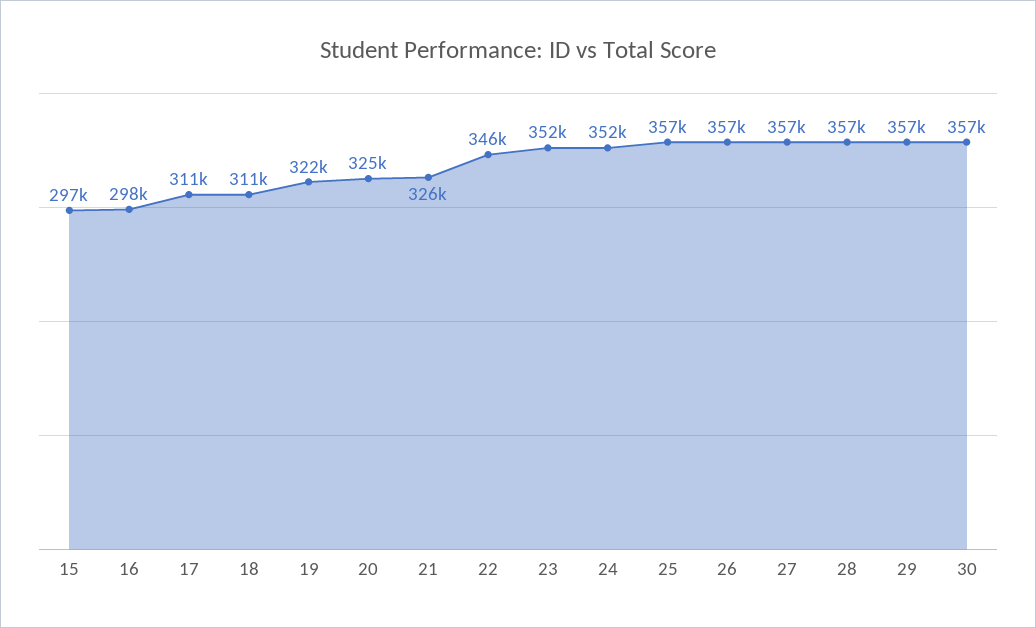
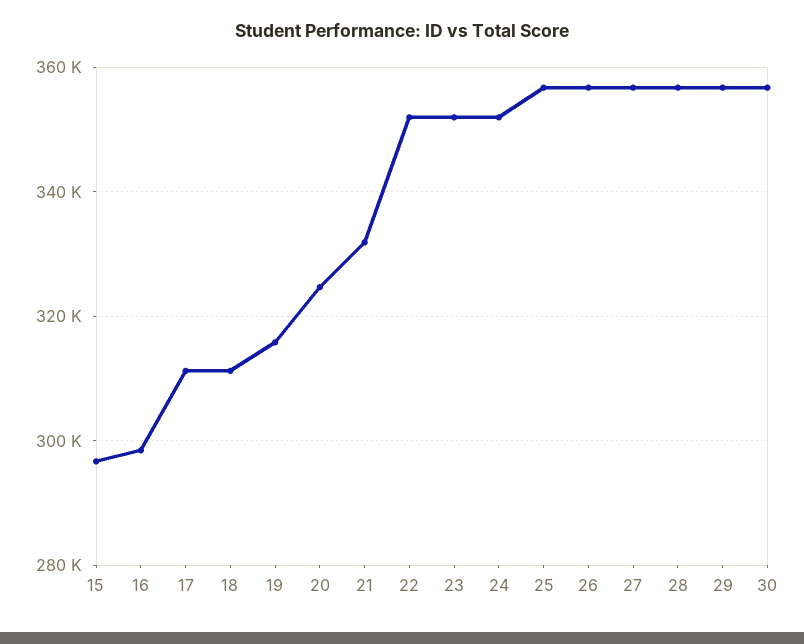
19: 322000 -> 316000
21: 326000 -> 332000
22: 346000 -> 352000

